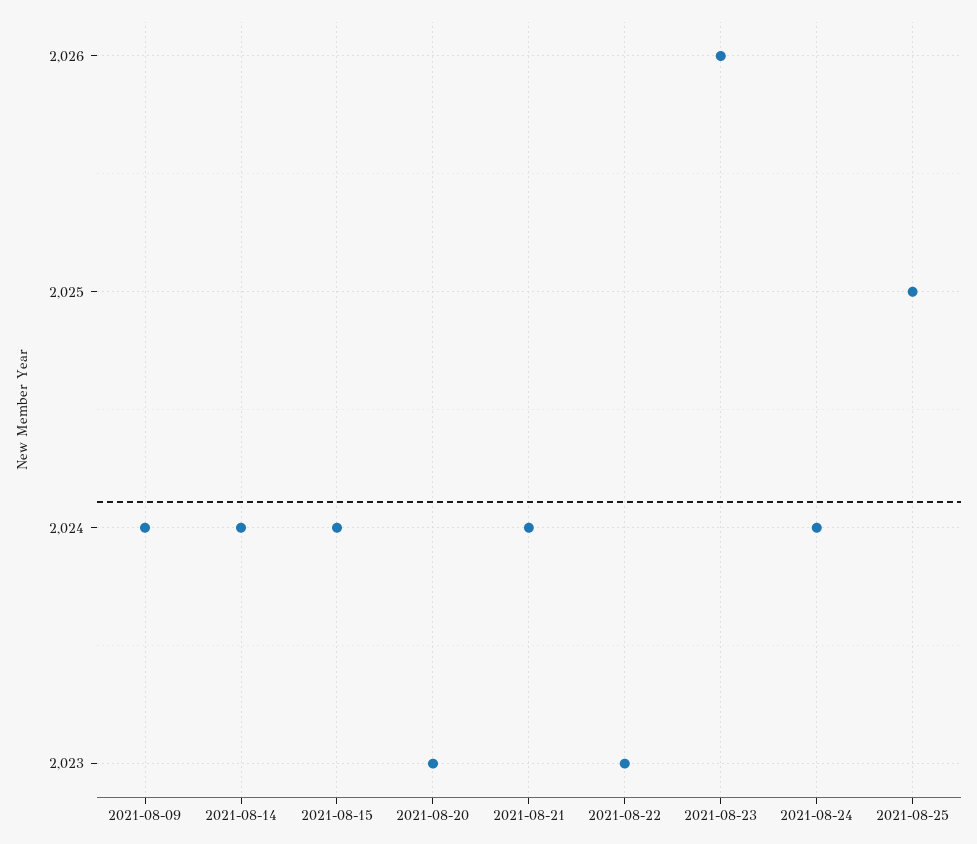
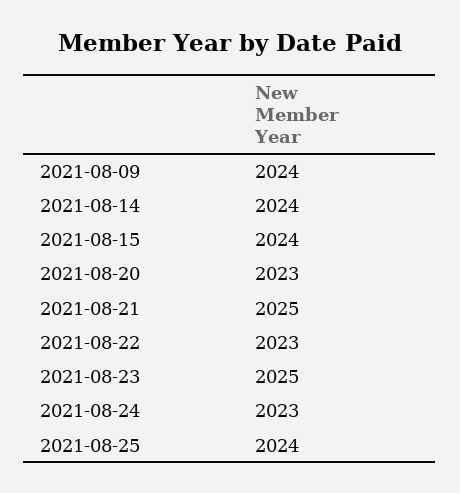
2021-08-21: 2024 -> 2025
2021-08-23: 2026 -> 2025
2021-08-24: 2024 -> 2023
2021-08-25: 2025 -> 2024

